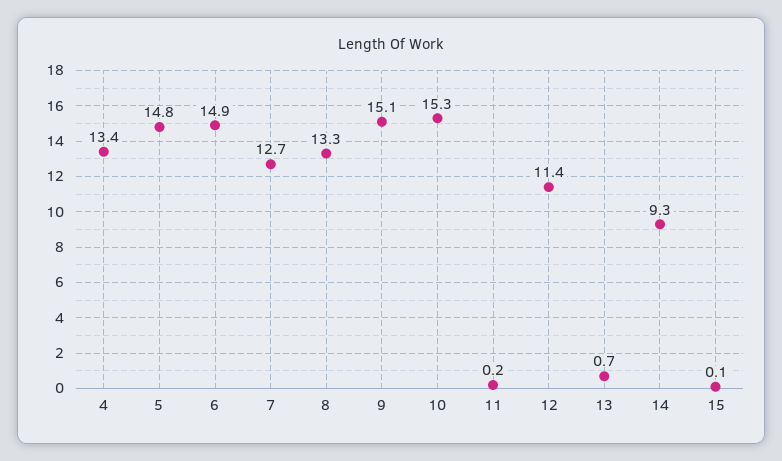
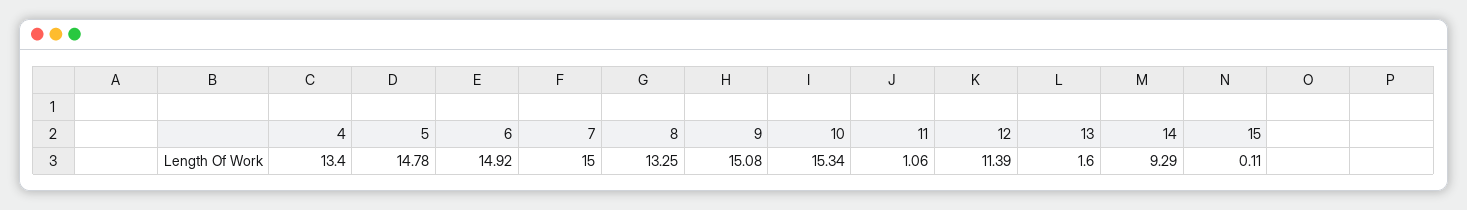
7: 12.7 -> 15
11: 0.2 -> 1.06
13: 0.7 -> 1.6

